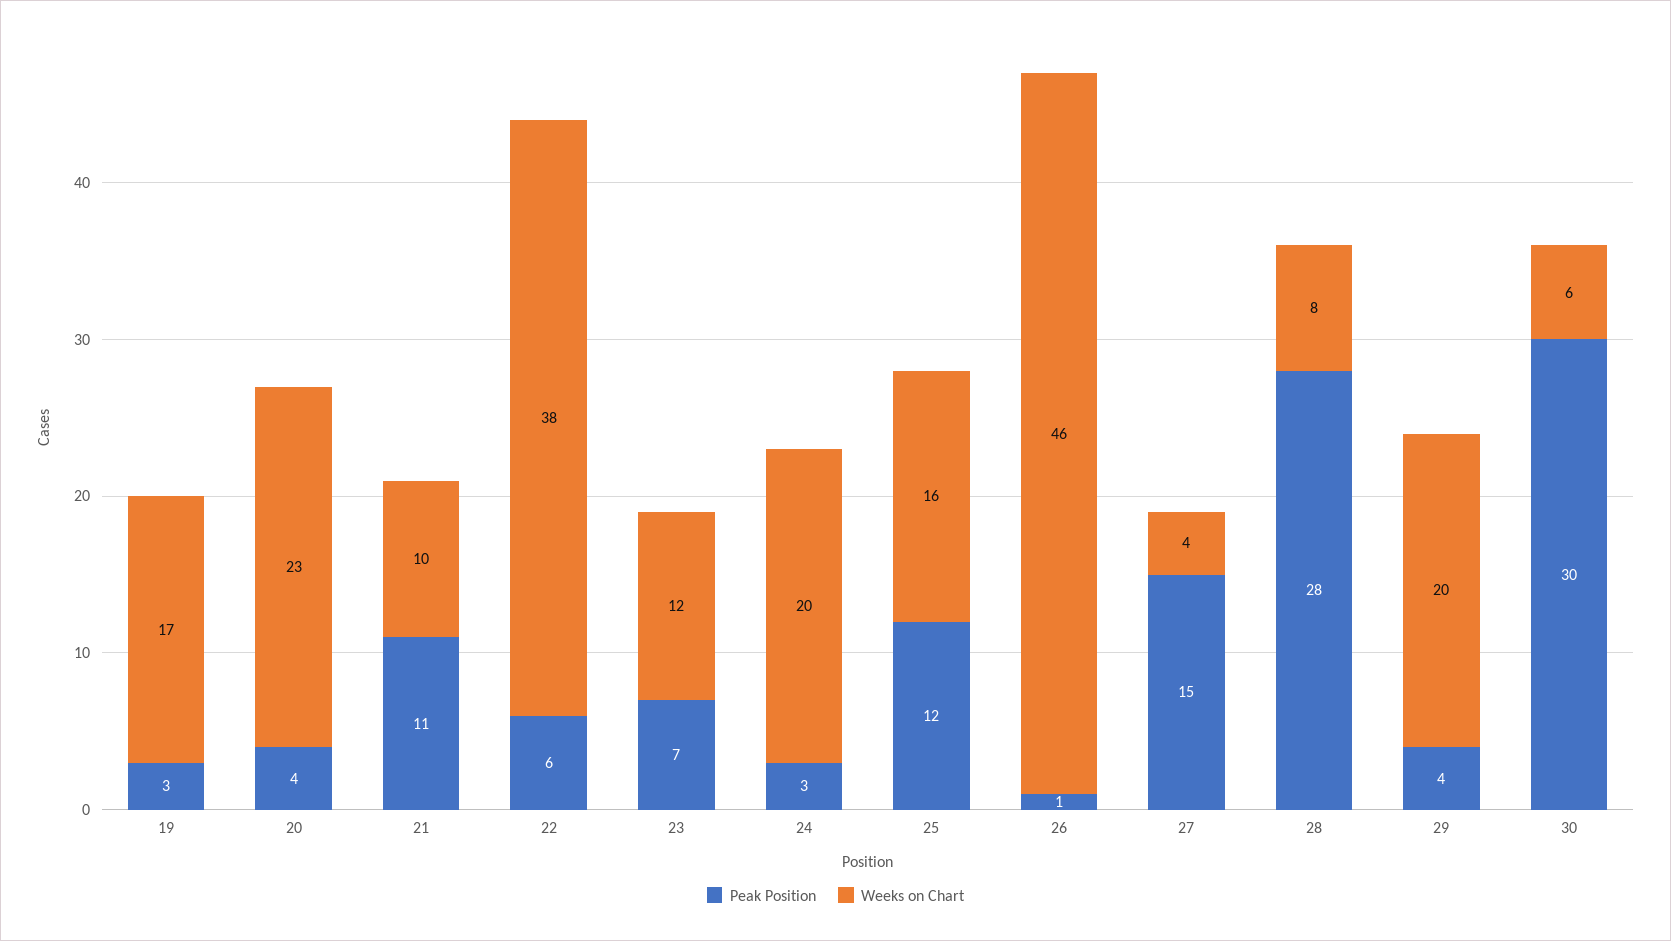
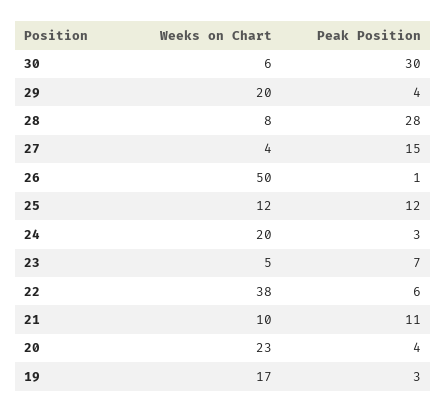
Weeks on Chart, 23: 12 -> 5
Weeks on Chart, 25: 16 -> 12
Weeks on Chart, 26: 46 -> 50

